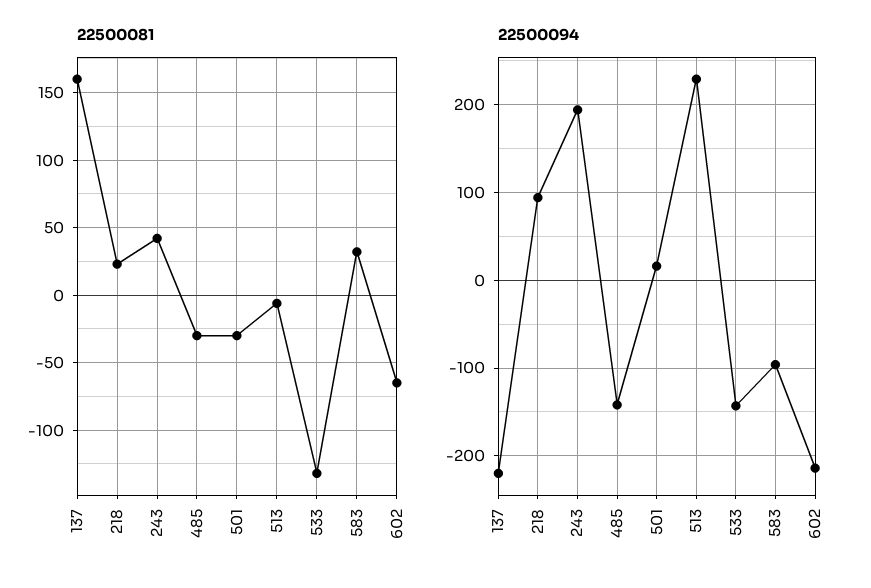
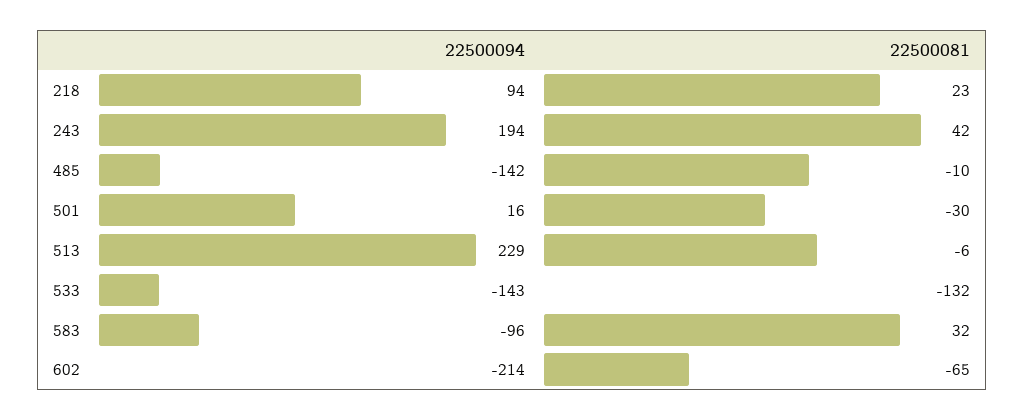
22500081, 137: 160 -> none
22500081, 485: -30 -> -10
22500094, 137: -220 -> none

